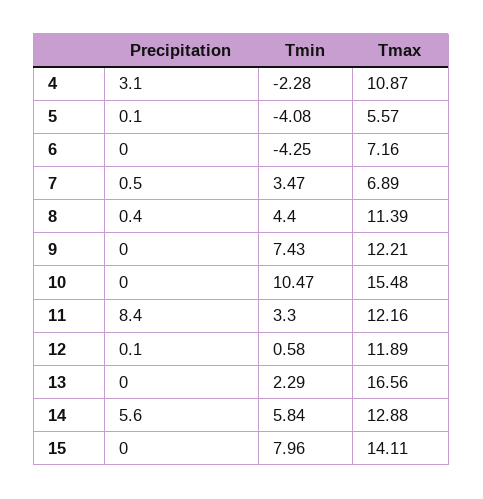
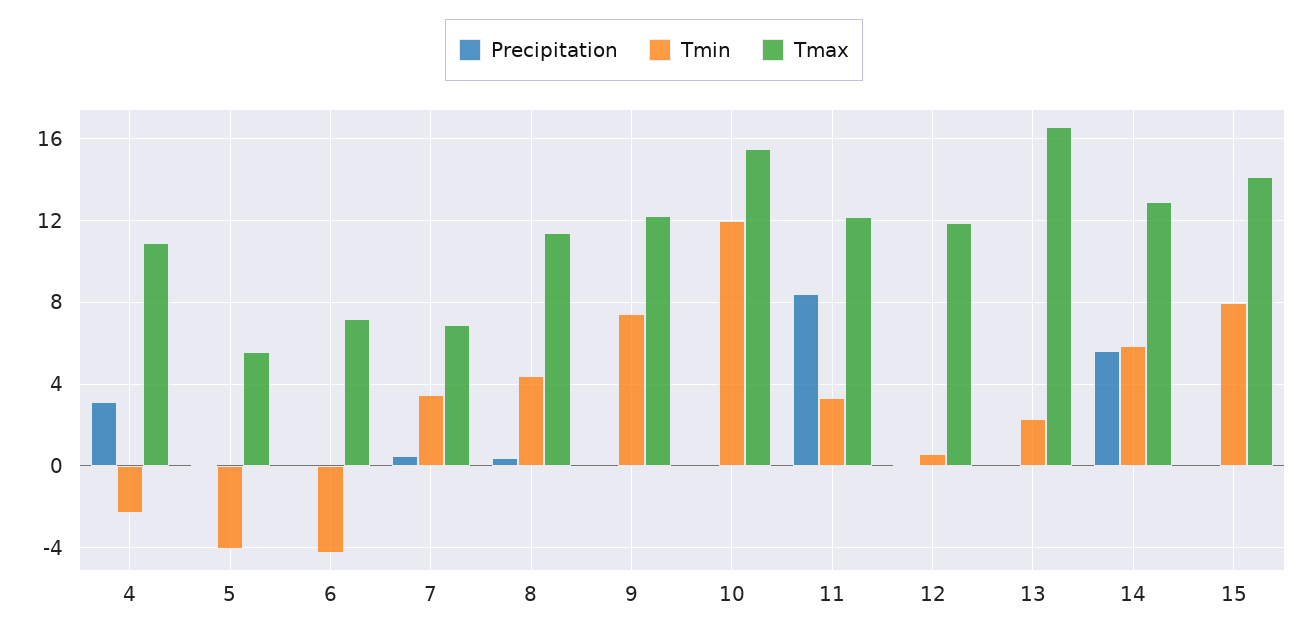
Tmin, 10: 10.47 -> 12

